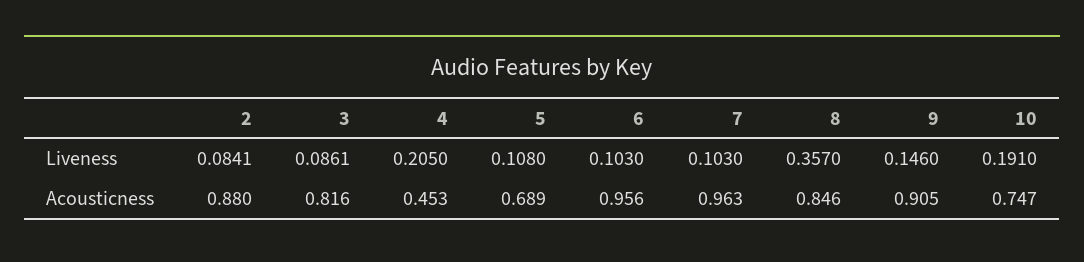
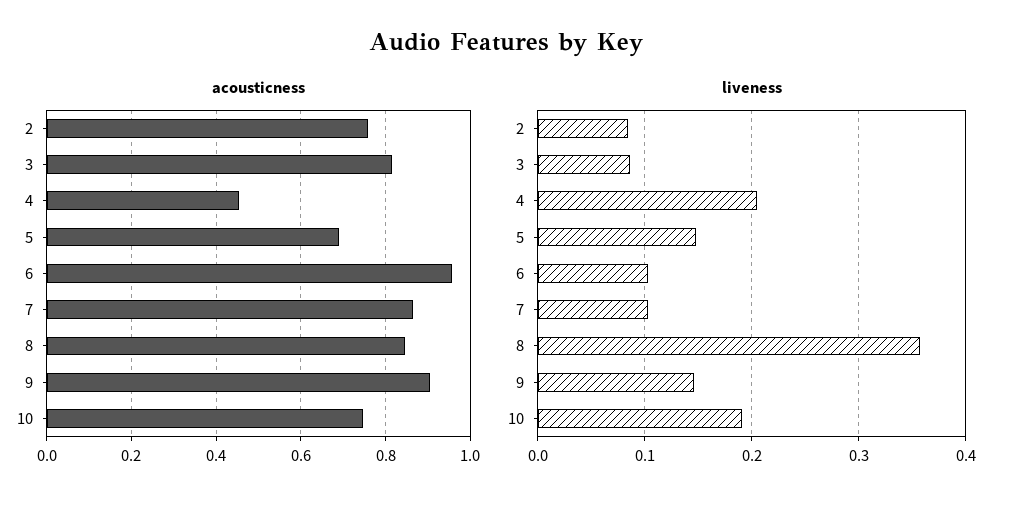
Liveness, 5: 0.108 -> 0.15
Acousticness, 2: 0.88 -> 0.76
Acousticness, 7: 0.963 -> 0.86

